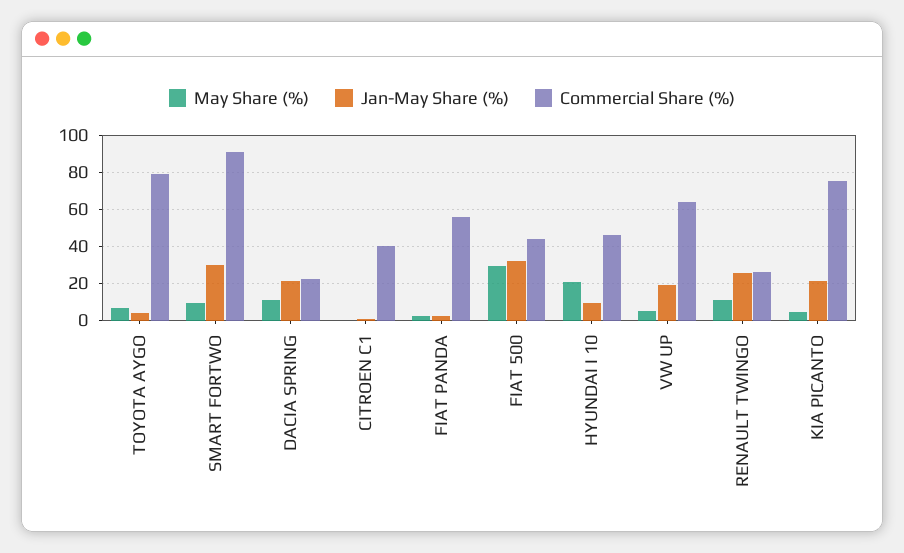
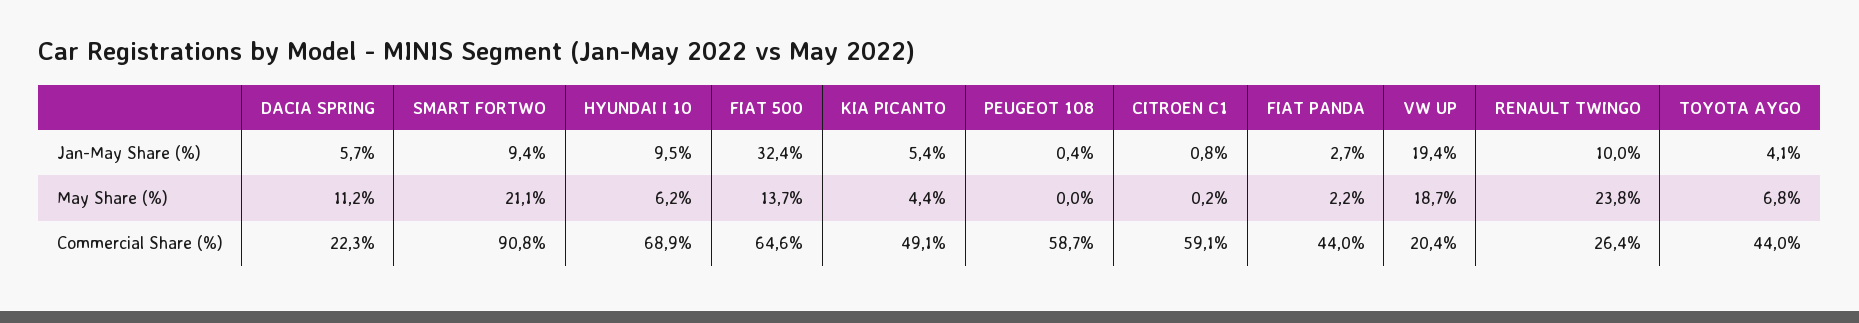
Commercial Share (%), TOYOTA AYGO: 80 -> 44
May Share (%), SMART FORTWO: 10 -> 21.1
Jan-May Share (%), SMART FORTWO: 30 -> 9.4
Jan-May Share (%), DACIA SPRING: 20 -> 5.7
Commercial Share (%), CITROEN C1: 40 -> 59.1
Commercial Share (%), FIAT PANDA: 55 -> 44
May Share (%), FIAT 500: 30 -> 13.7
Commercial Share (%), FIAT 500: 45 -> 64.6
May Share (%), HYUNDAI I 10: 20 -> 6.2
Commercial Share (%), HYUNDAI I 10: 45 -> 68.9
May Share (%), VW UP: 5 -> 18.7
Commercial Share (%), VW UP: 65 -> 20.4
May Share (%), RENAULT TWINGO: 10 -> 23.8
Jan-May Share (%), RENAULT TWINGO: 25 -> 10
Jan-May Share (%), KIA PICANTO: 20 -> 5.4
Commercial Share (%), KIA PICANTO: 75 -> 49.1
Jan-May Share (%), PEUGEOT 108: none -> 0.4
May Share (%), PEUGEOT 108: none -> 0
Commercial Share (%), PEUGEOT 108: none -> 58.7

